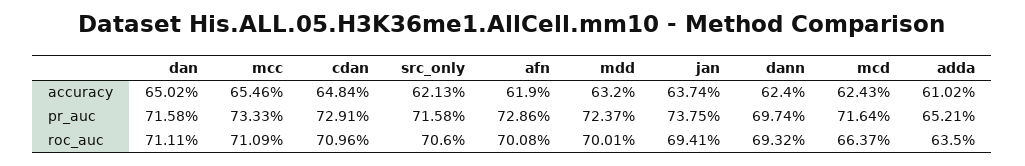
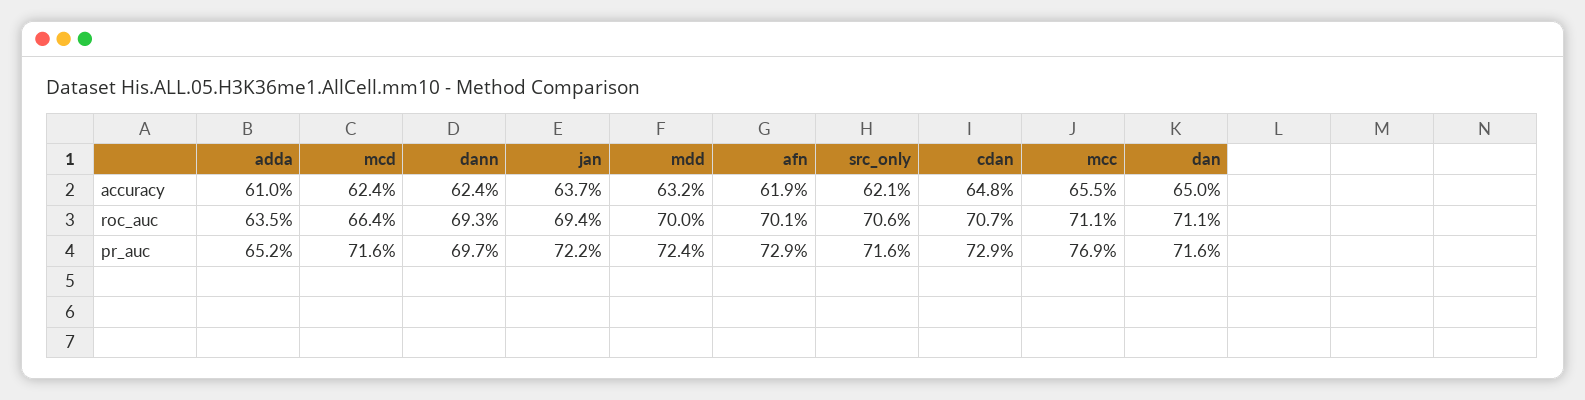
mcc, pr_auc: 73.33 -> 76.9
jan, pr_auc: 73.75 -> 72.2
cdan, roc_auc: 70.96 -> 70.7

